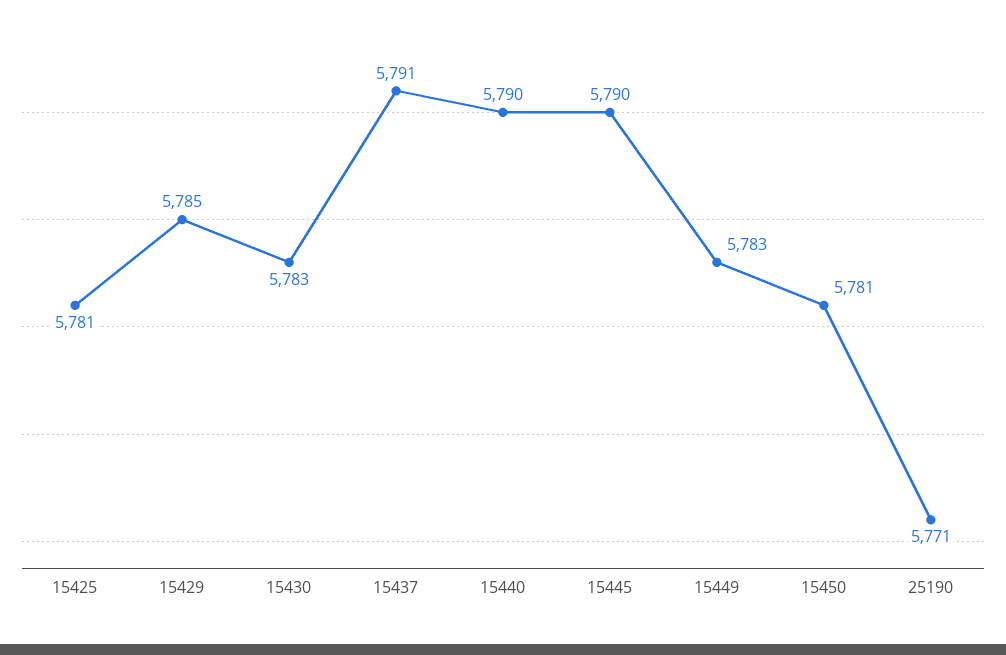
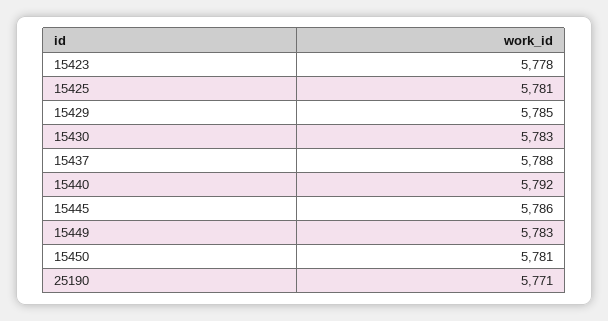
15437: 5791 -> 5788
15440: 5790 -> 5792
15445: 5790 -> 5786
15423: none -> 5778

